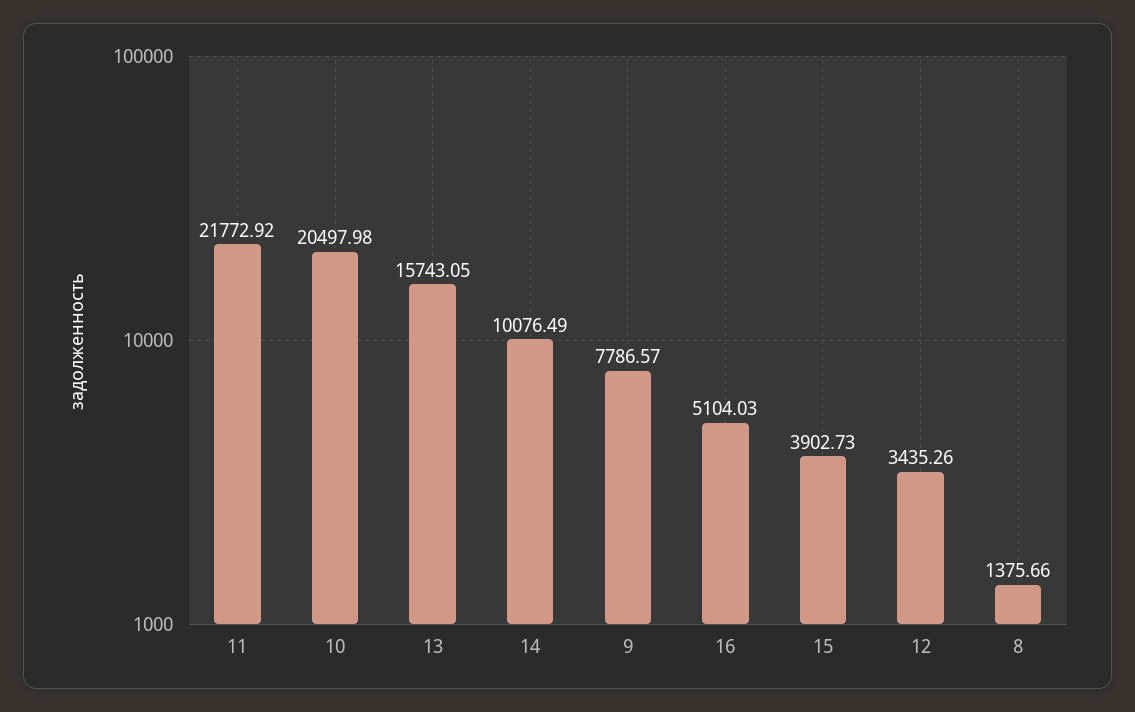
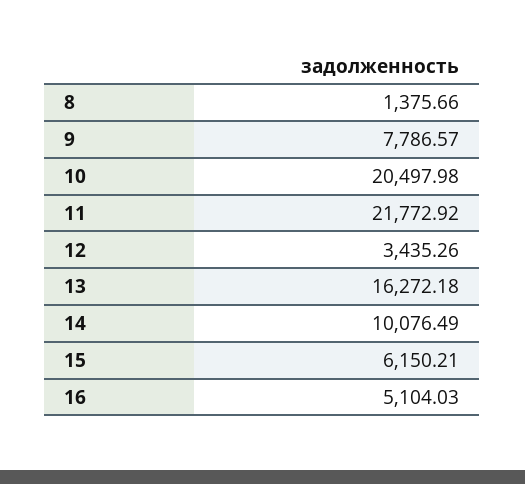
13: 15743.05 -> 16272.18
15: 3902.73 -> 6150.21

